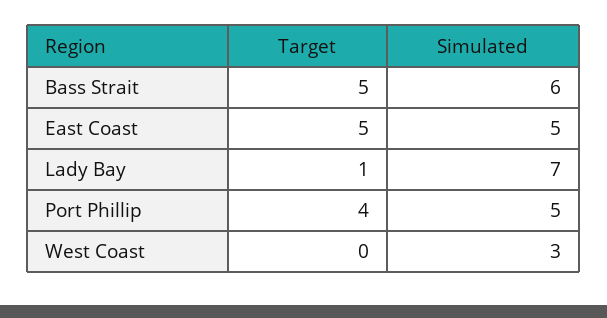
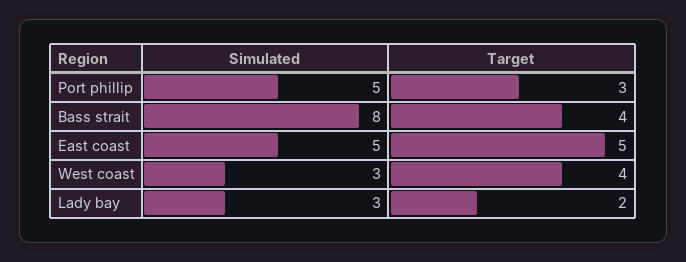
Target, Bass Strait: 5 -> 4
Simulated, Bass Strait: 6 -> 8
Target, Lady Bay: 1 -> 2
Simulated, Lady Bay: 7 -> 3
Target, Port Phillip: 4 -> 3
Target, West Coast: 0 -> 4

